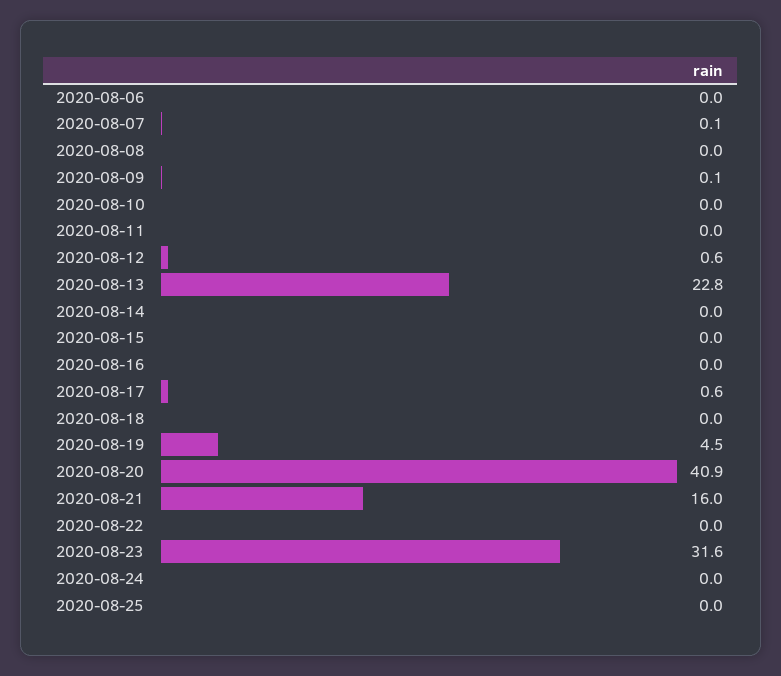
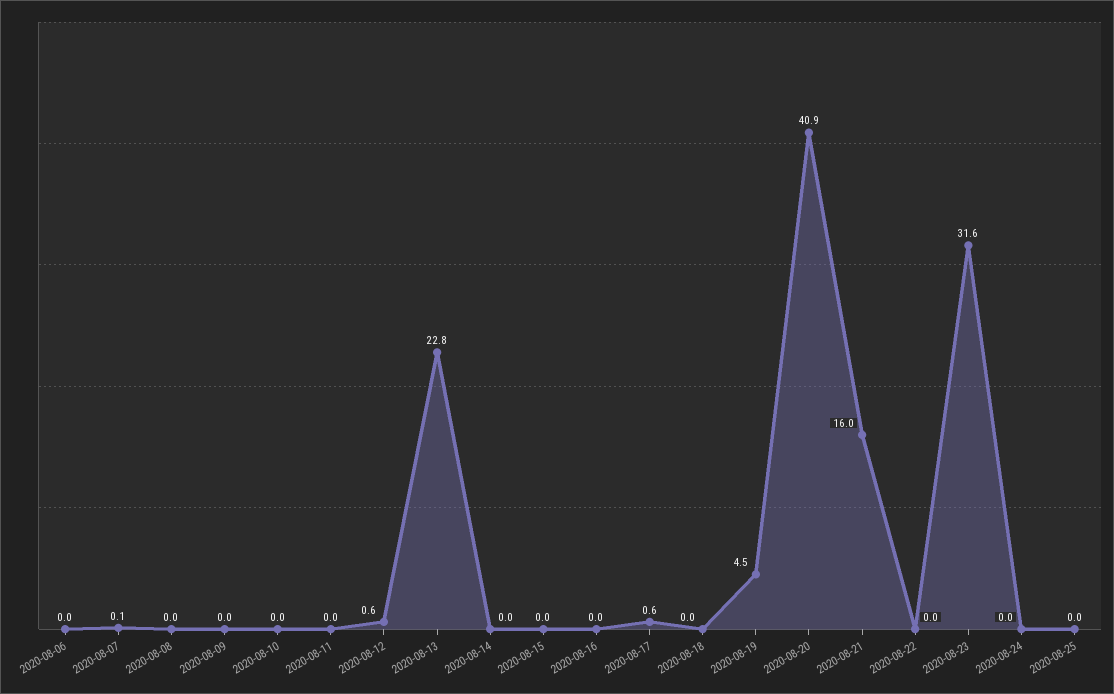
2020-08-09: 0.1 -> 0

